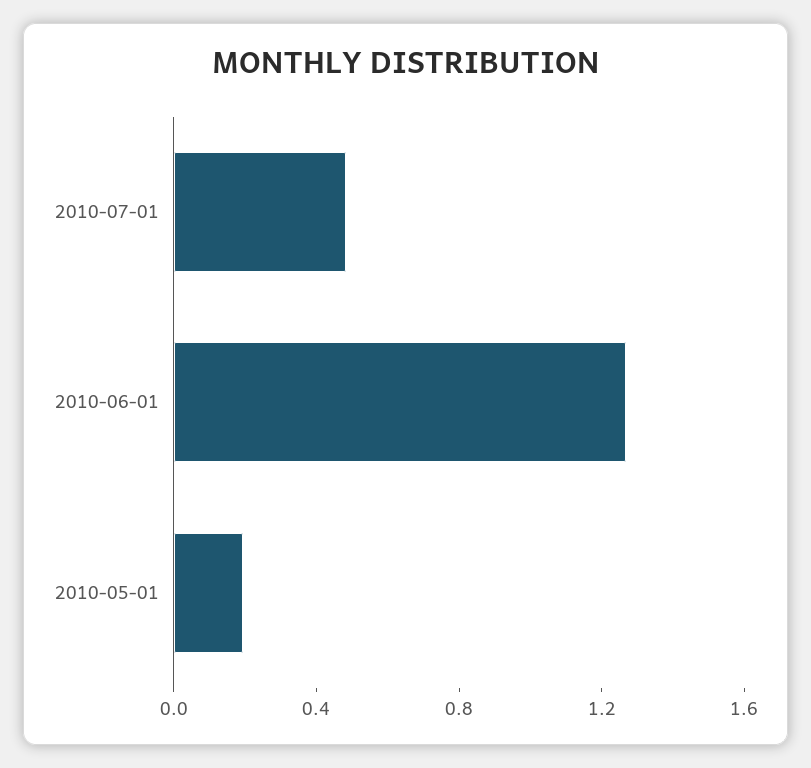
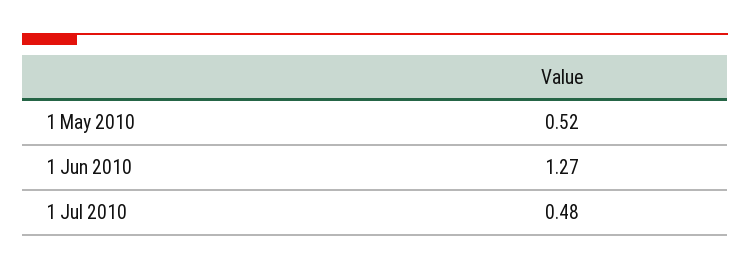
2010-05-01: 0.2 -> 0.52

